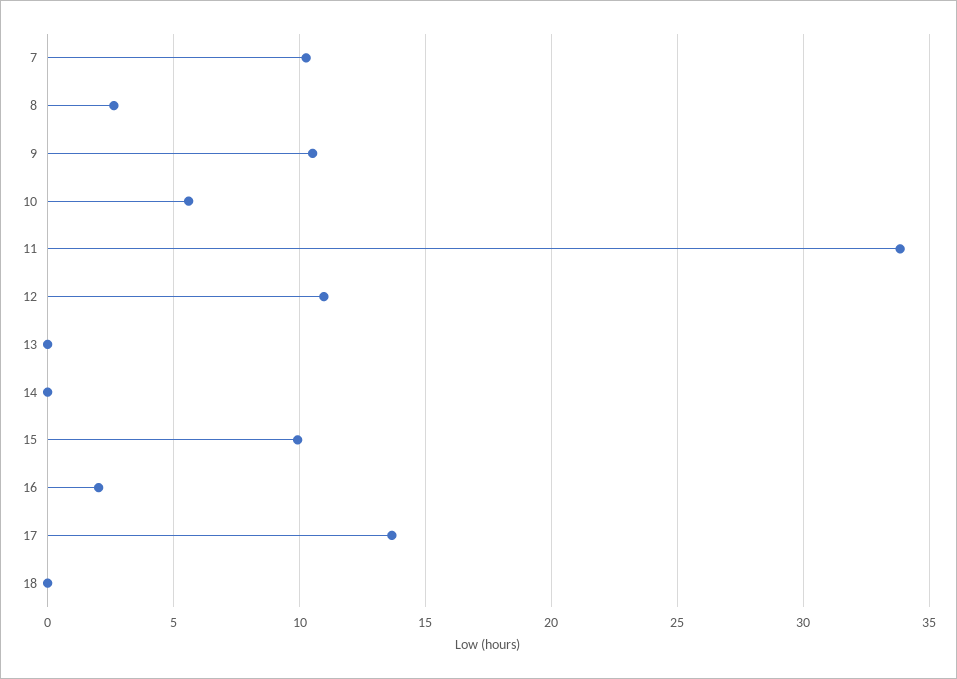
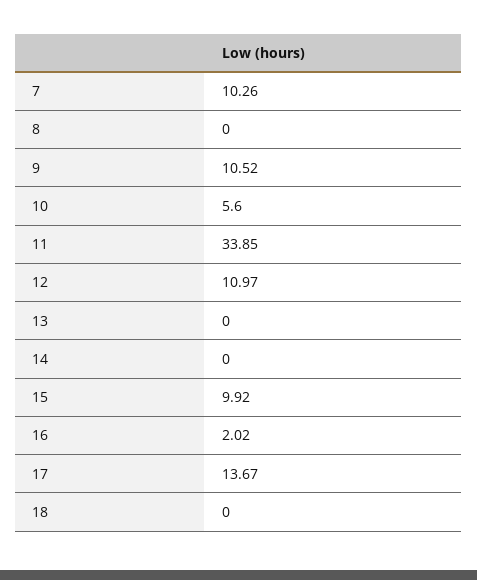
8: 2.5 -> 0

